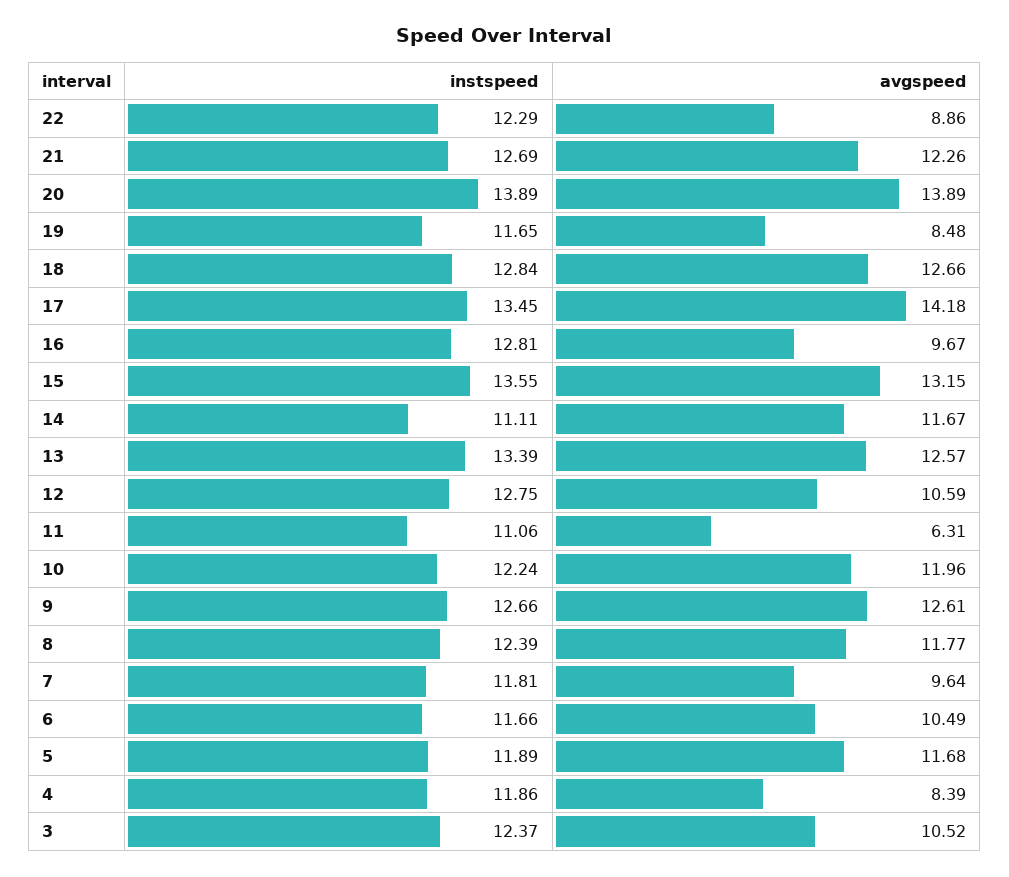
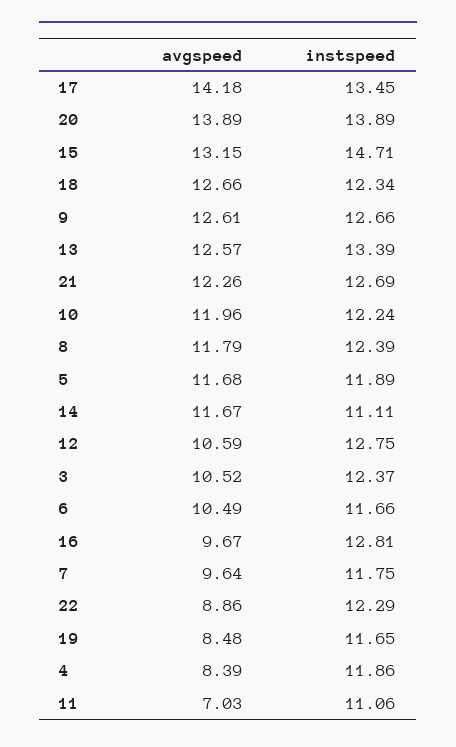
instspeed, 18: 12.84 -> 12.34
instspeed, 15: 13.55 -> 14.71
avgspeed, 11: 6.31 -> 7.03
avgspeed, 8: 11.77 -> 11.79
instspeed, 7: 11.81 -> 11.75

